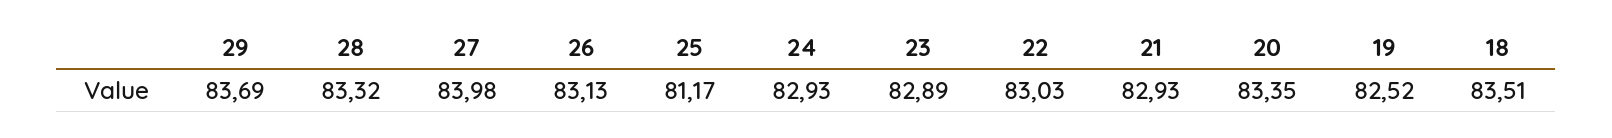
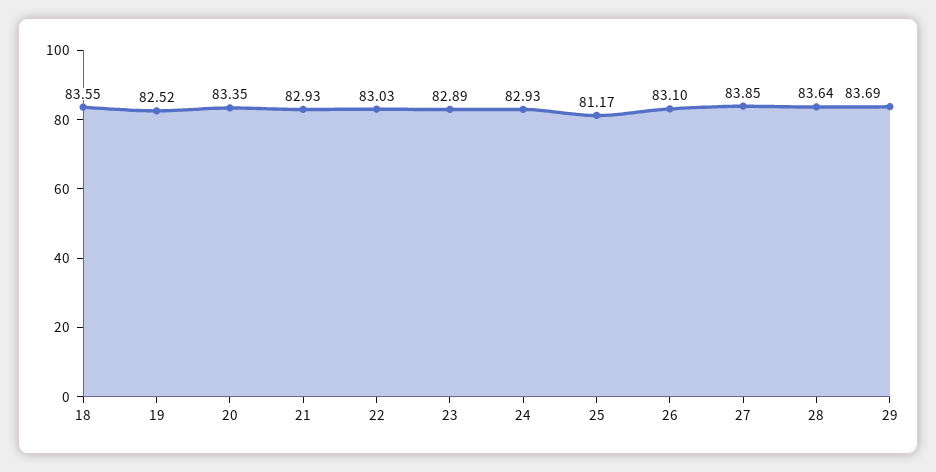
28: 83.32 -> 83.64
27: 83.98 -> 83.85
26: 83.13 -> 83.1
18: 83.51 -> 83.55

